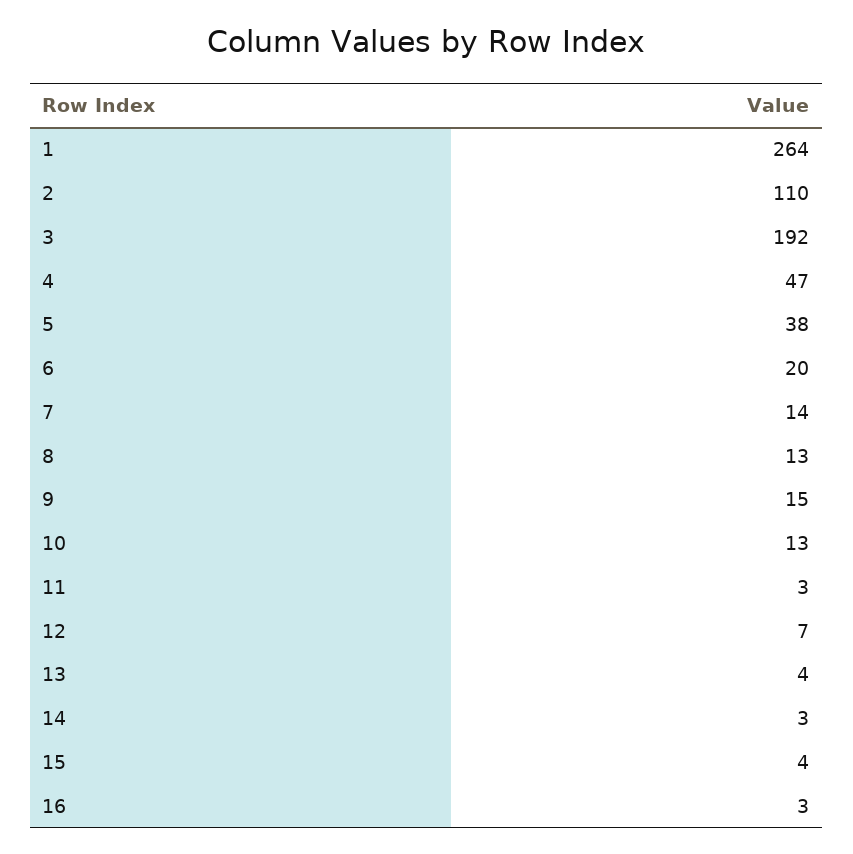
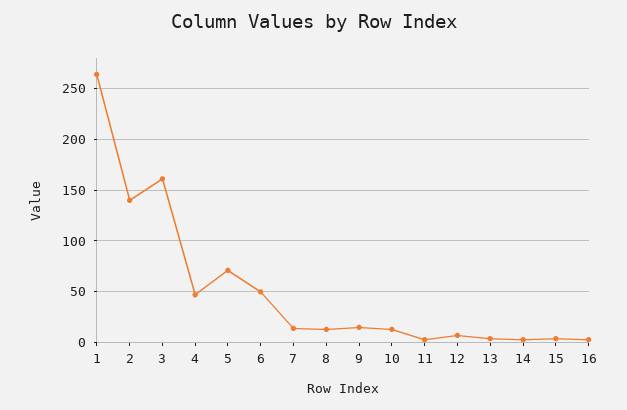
2: 110 -> 140
3: 192 -> 160
5: 38 -> 70
6: 20 -> 50

